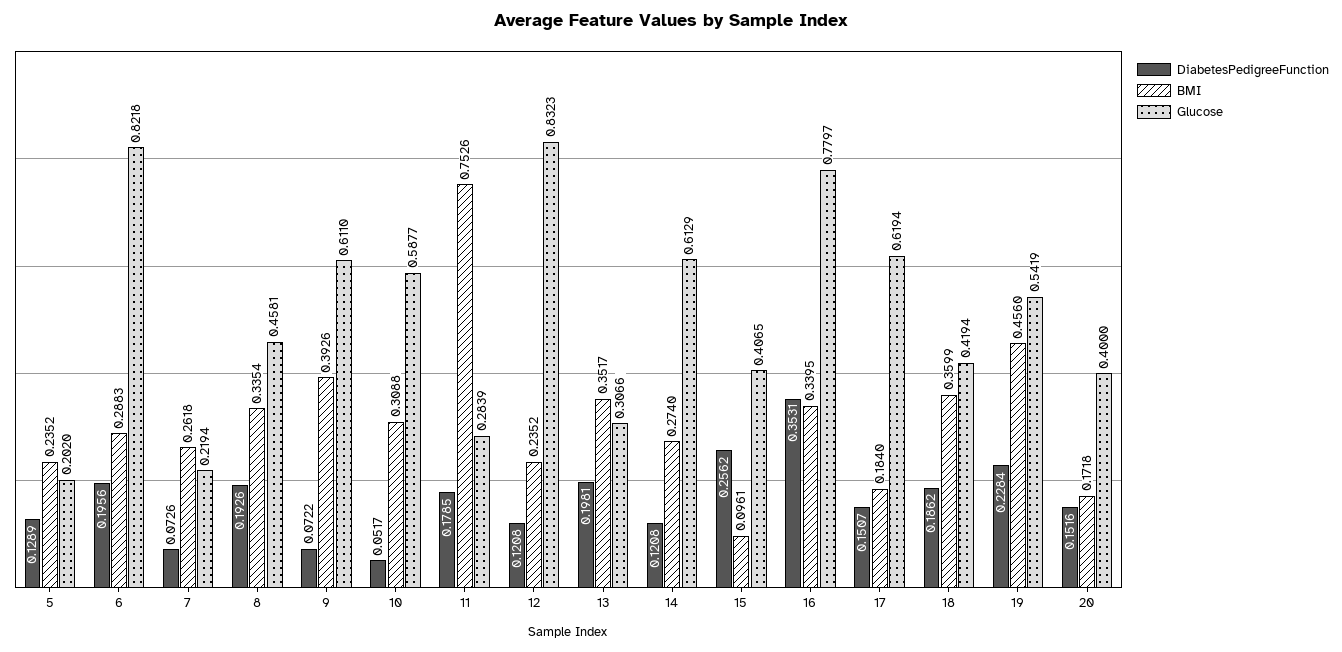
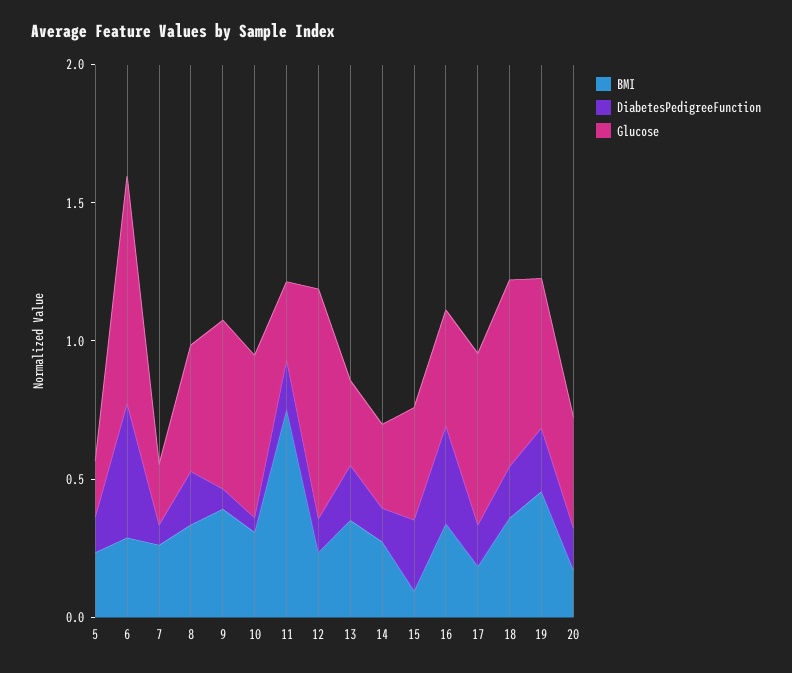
DiabetesPedigreeFunction, 6: 0.1956 -> 0.5
Glucose, 14: 0.6129 -> 0.3
Glucose, 16: 0.7797 -> 0.4
Glucose, 18: 0.4194 -> 0.7

